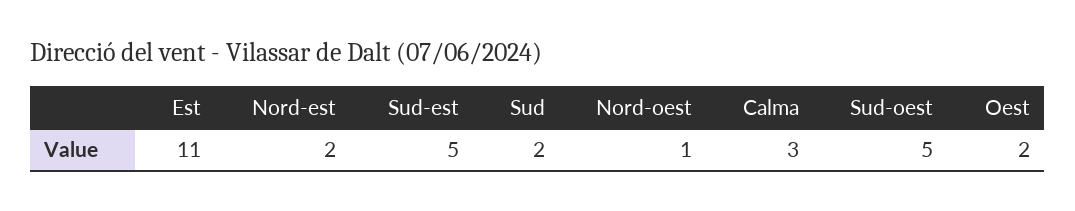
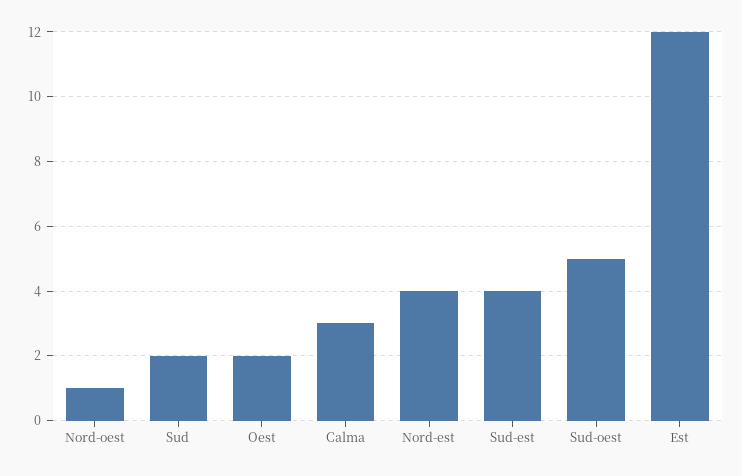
Est: 11 -> 12
Nord-est: 2 -> 4
Sud-est: 5 -> 4

